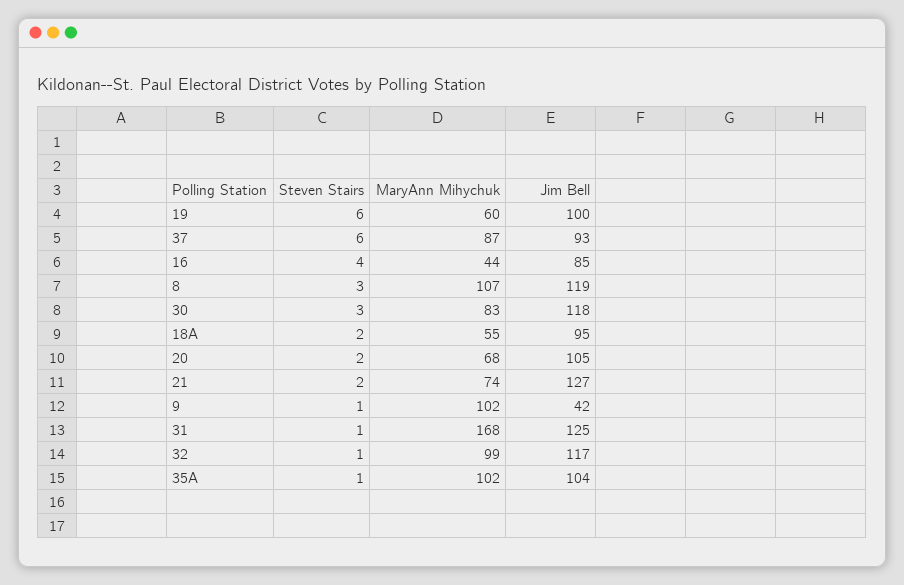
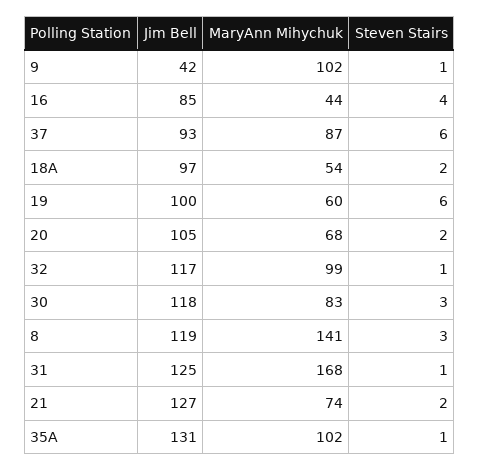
MaryAnn Mihychuk, 8: 107 -> 141
MaryAnn Mihychuk, 18A: 55 -> 54
Jim Bell, 18A: 95 -> 97
Jim Bell, 35A: 104 -> 131

